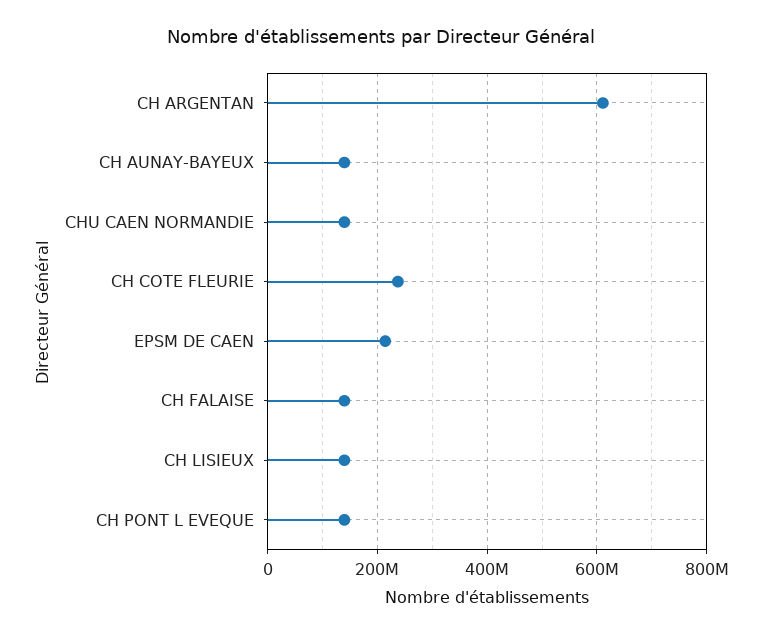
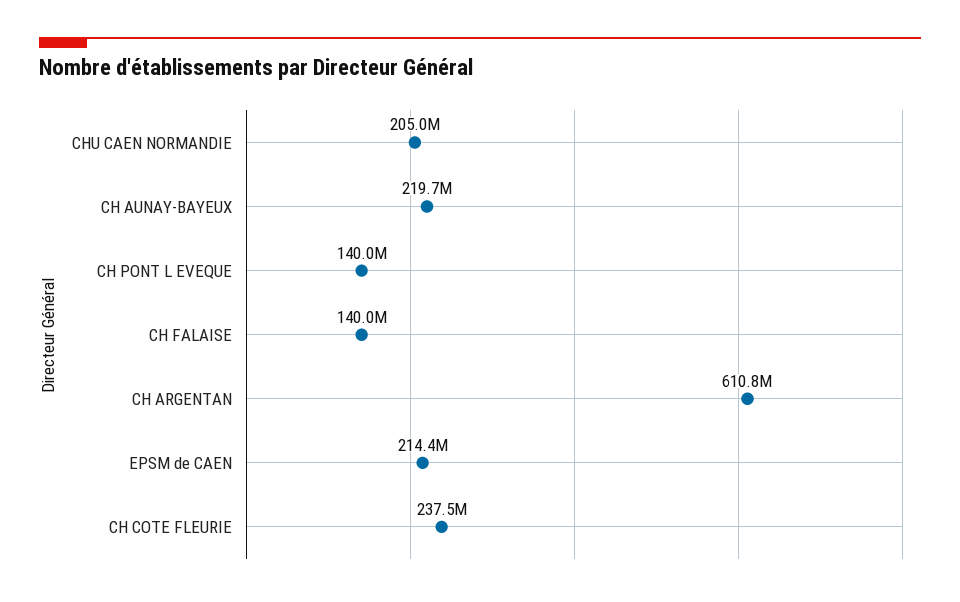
CH AUNAY-BAYEUX: 140000000 -> 219700000
CHU CAEN NORMANDIE: 140000000 -> 205000000
CH LISIEUX: 140000000 -> none

